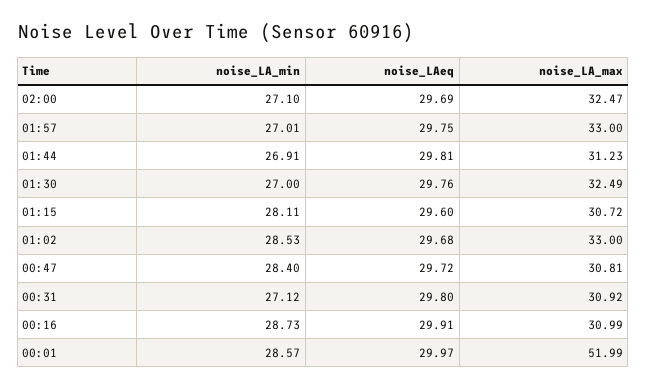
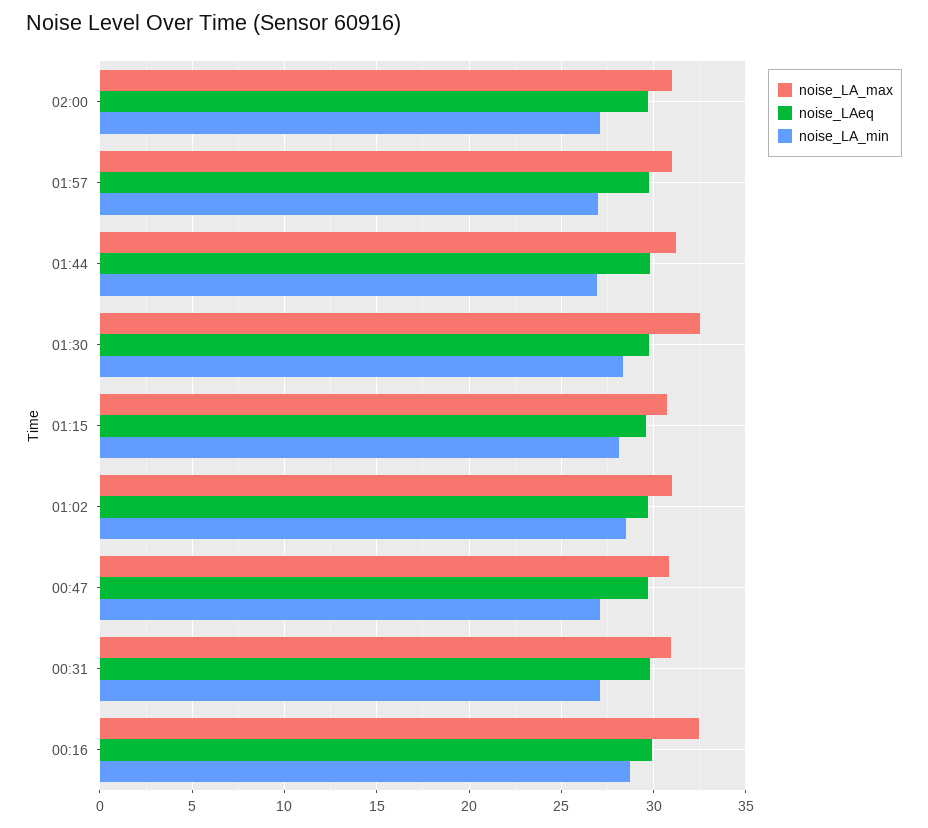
noise_LA_max, 02:00: 32.47 -> 31
noise_LA_max, 01:57: 33 -> 31
noise_LA_min, 01:30: 27 -> 28.5
noise_LA_max, 01:02: 33 -> 31
noise_LA_min, 00:47: 28.4 -> 27
noise_LA_max, 00:16: 30.99 -> 32.5
noise_LA_min, 00:01: 28.57 -> none
noise_LAeq, 00:01: 29.97 -> none
noise_LA_max, 00:01: 51.99 -> none

